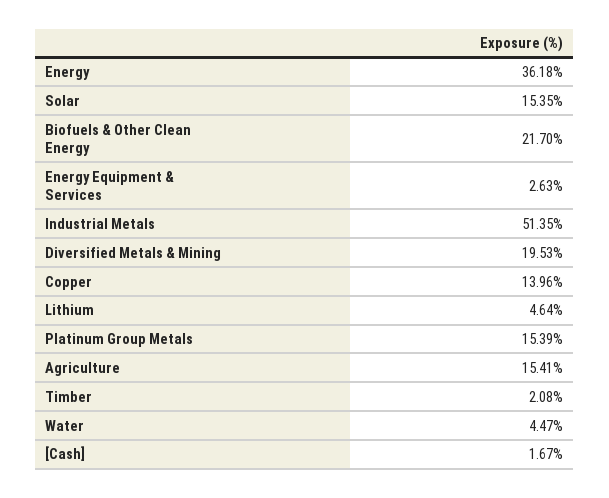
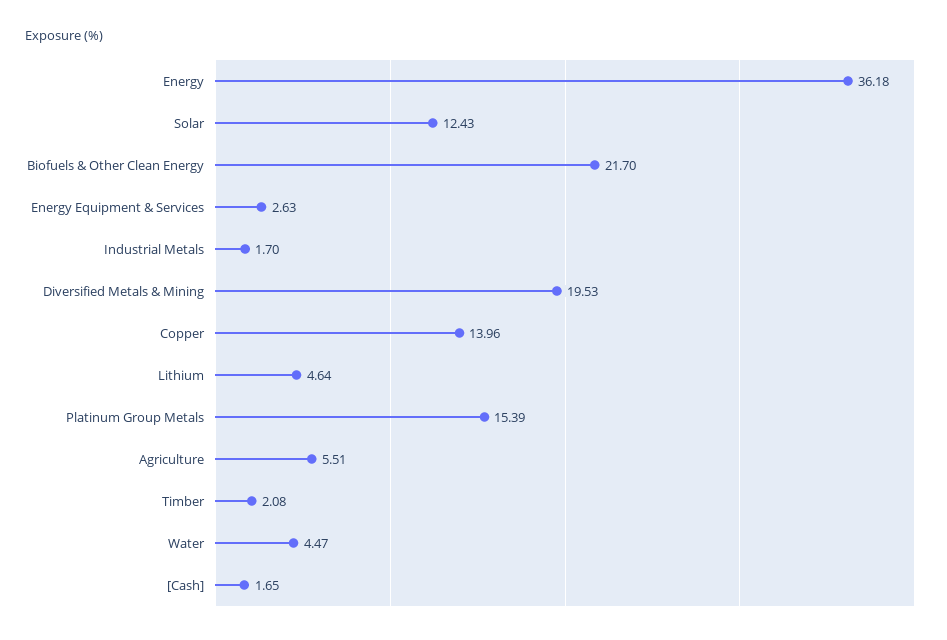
Solar: 15.35 -> 12.43
Industrial Metals: 51.35 -> 1.7
Agriculture: 15.41 -> 5.51
[Cash]: 1.67 -> 1.65

